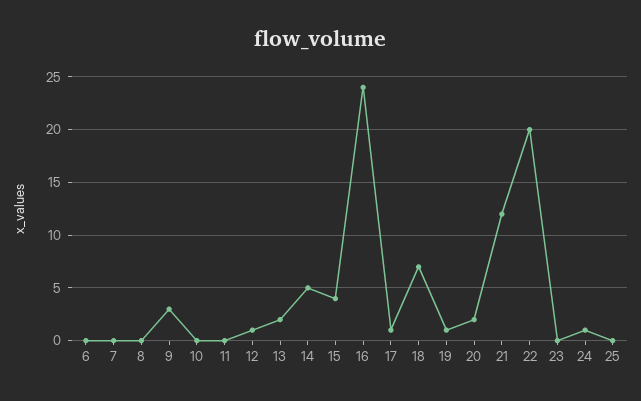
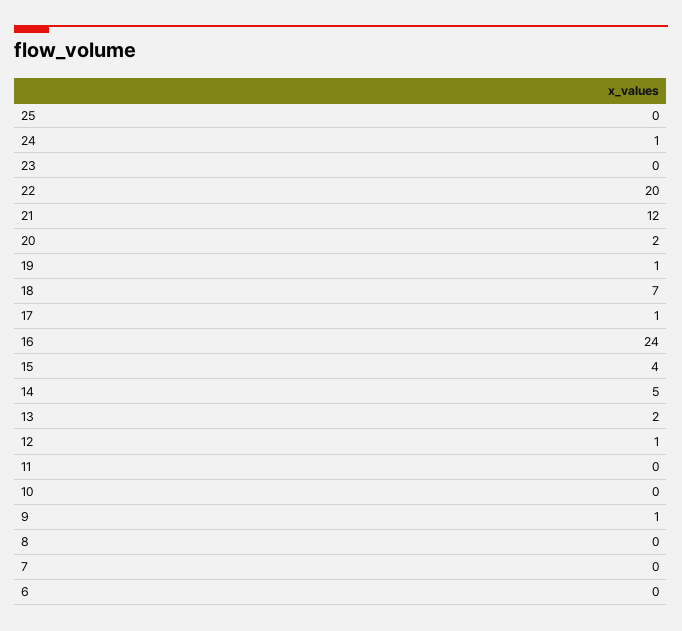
9: 3 -> 1

